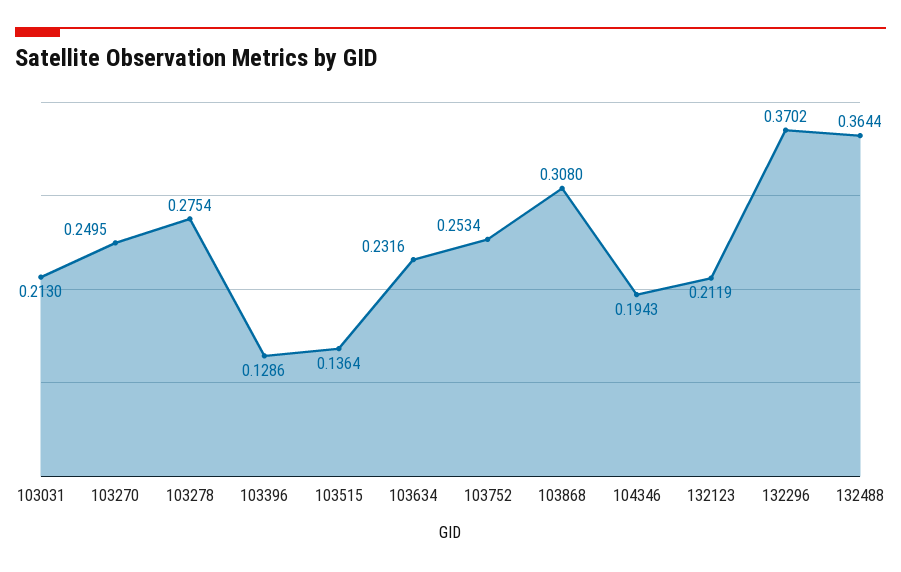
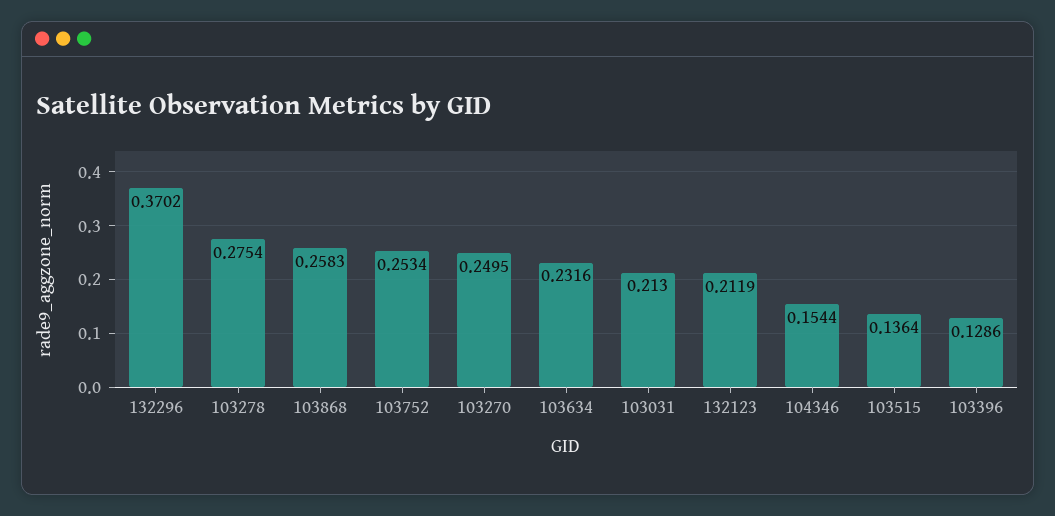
103868: 0.308 -> 0.2583
104346: 0.1943 -> 0.1544
132488: 0.3644 -> none

